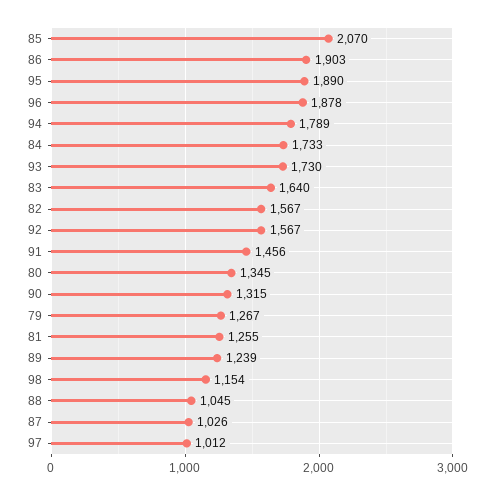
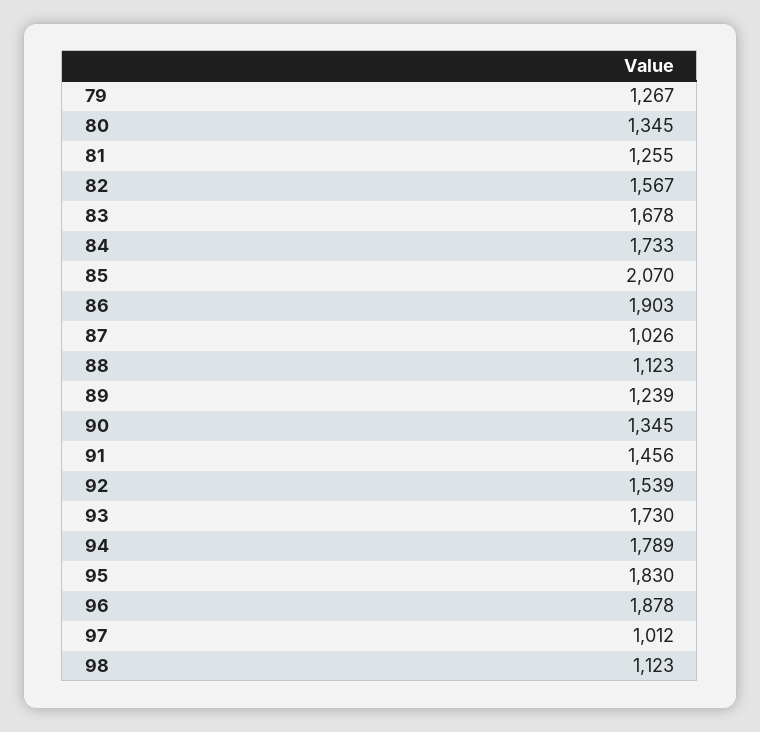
95: 1890 -> 1830
83: 1640 -> 1678
92: 1567 -> 1539
90: 1315 -> 1345
98: 1154 -> 1123
88: 1045 -> 1123

